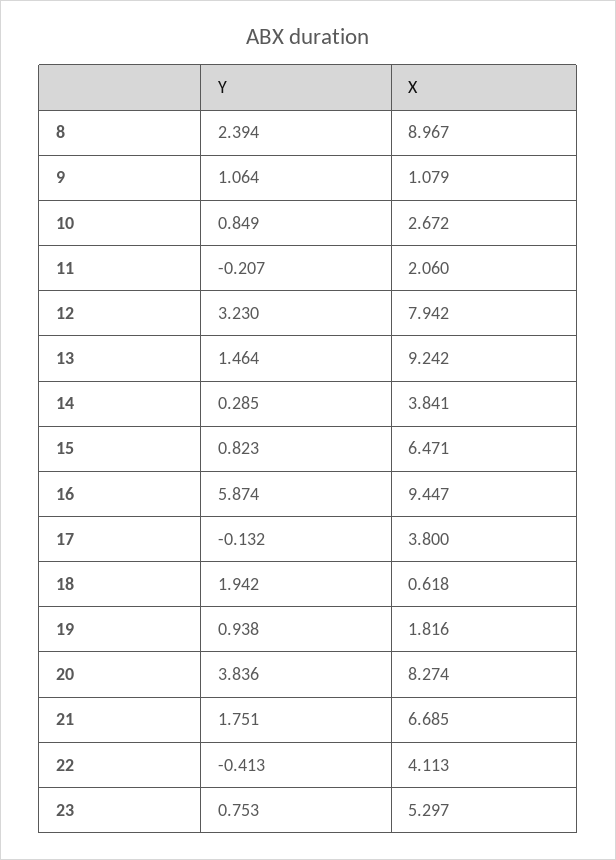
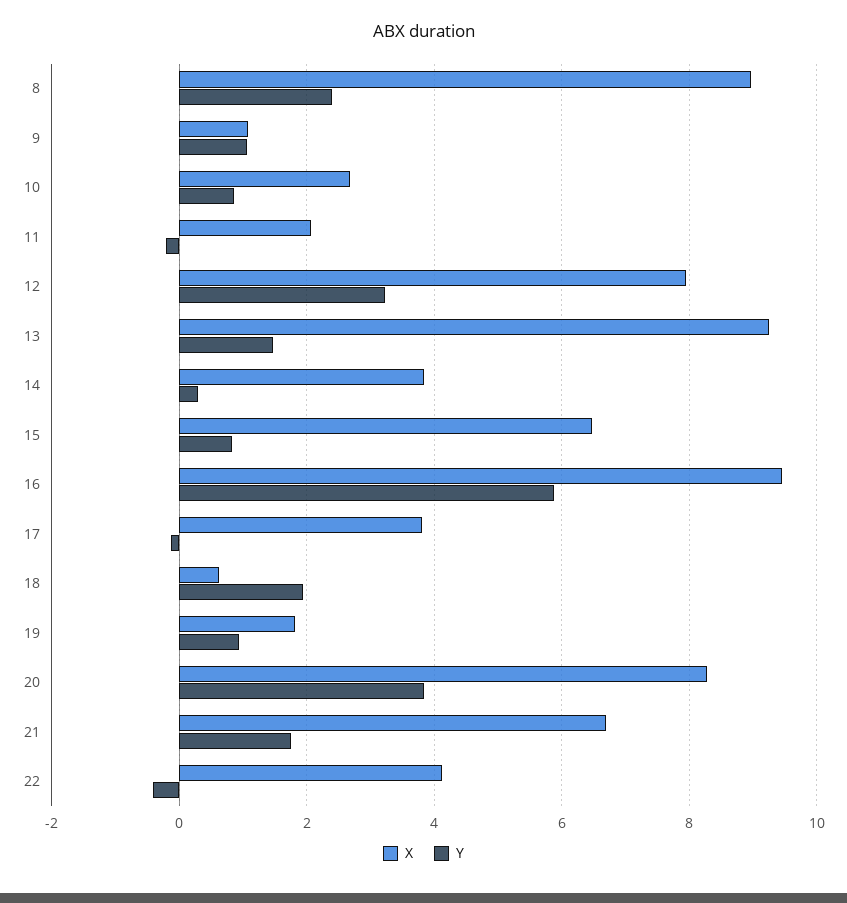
Y, 23: 0.753 -> none
X, 23: 5.297 -> none

